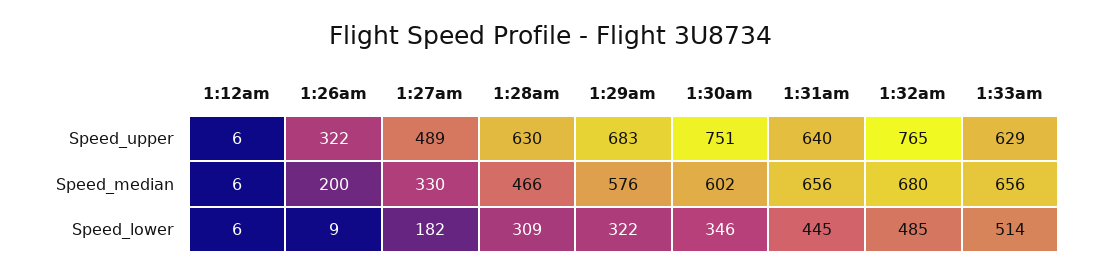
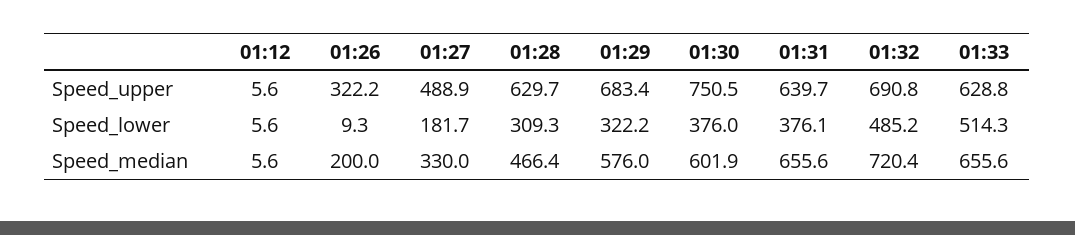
1:32am, Speed_upper: 765 -> 690.8
1:32am, Speed_median: 680 -> 720.4
1:30am, Speed_lower: 346 -> 376
1:31am, Speed_lower: 445 -> 376.1

